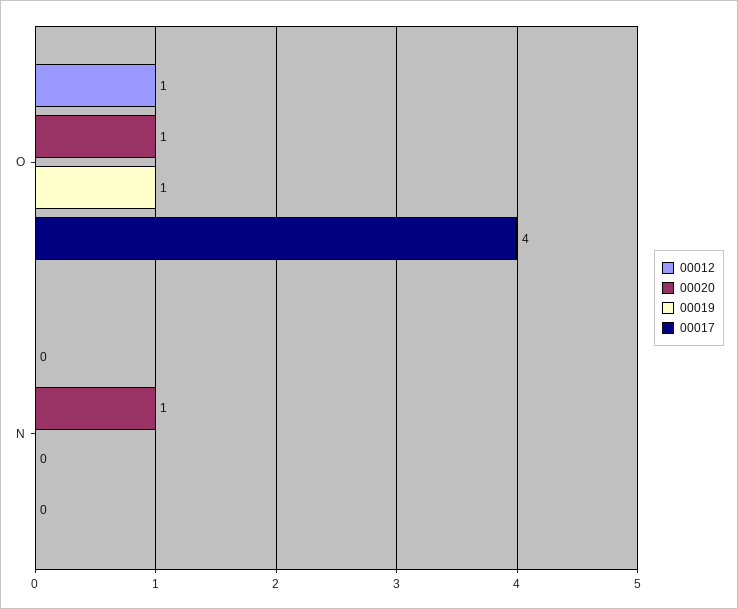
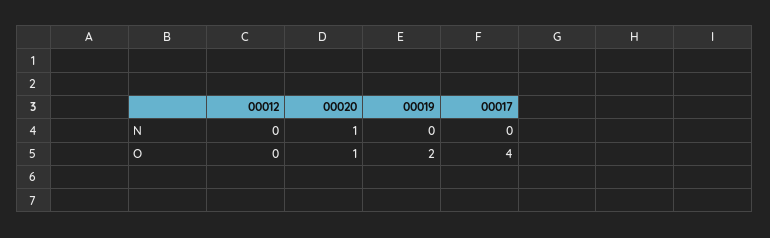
00012, O: 1 -> 0
00019, O: 1 -> 2

